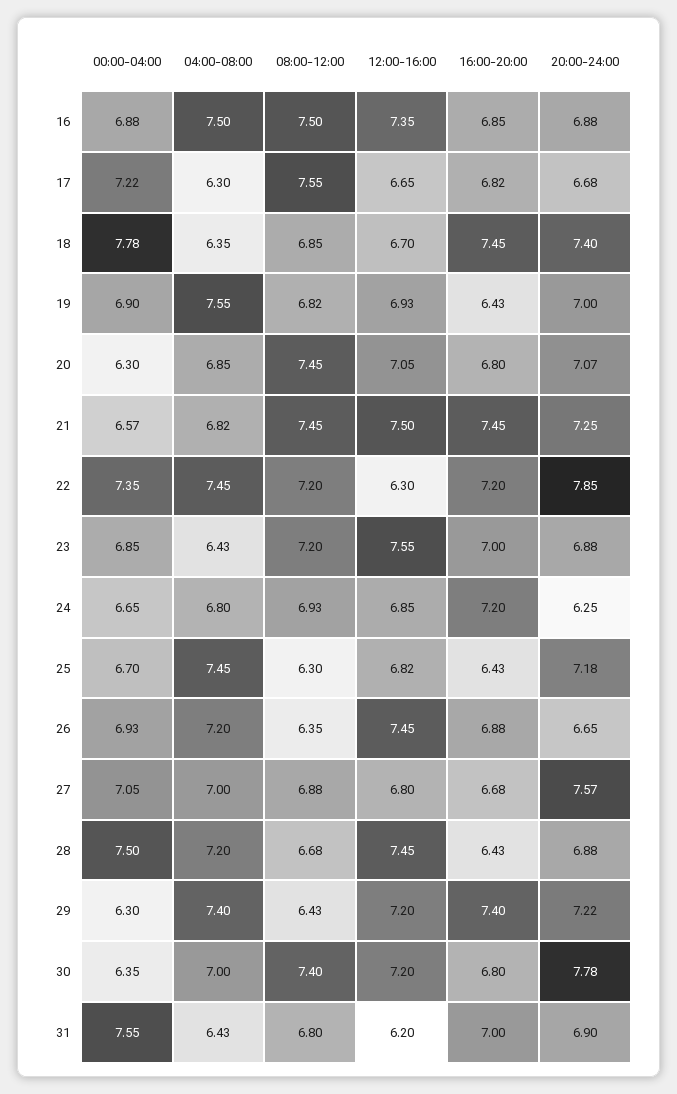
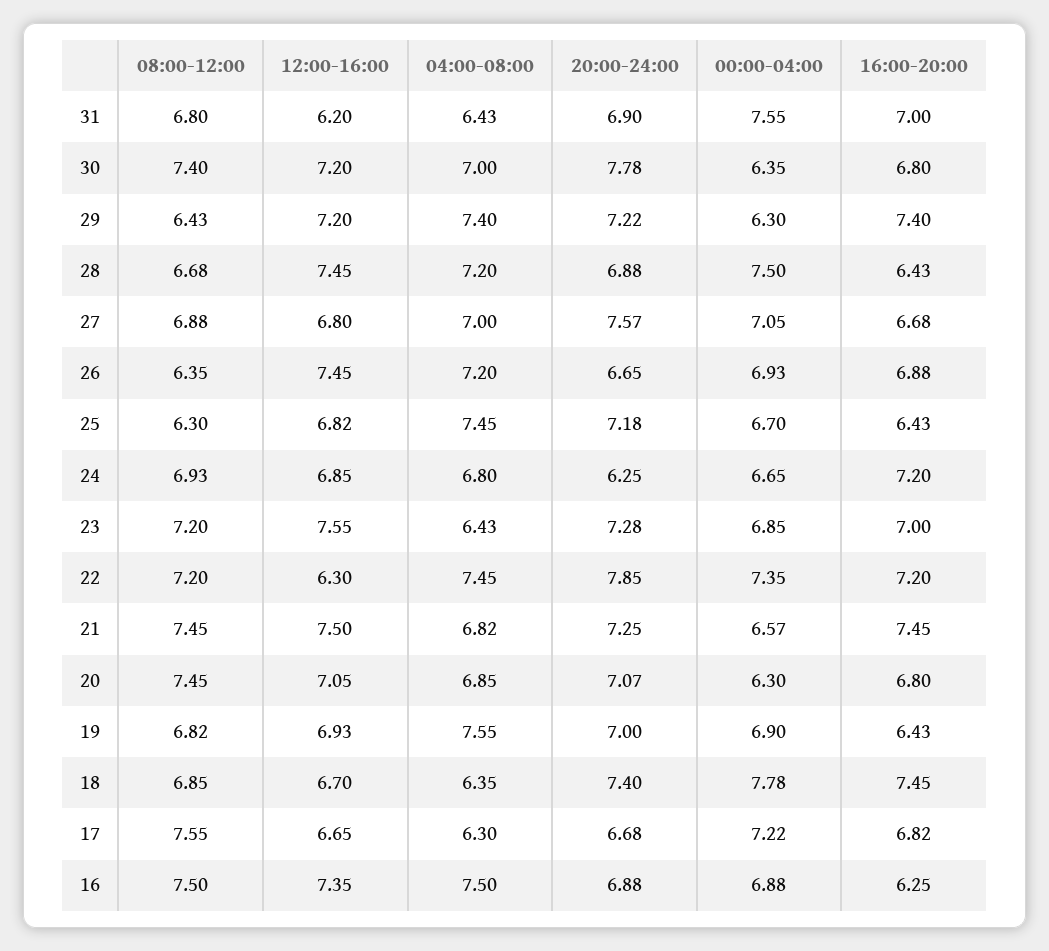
16:00-20:00, 16: 6.85 -> 6.25
20:00-24:00, 23: 6.88 -> 7.28

